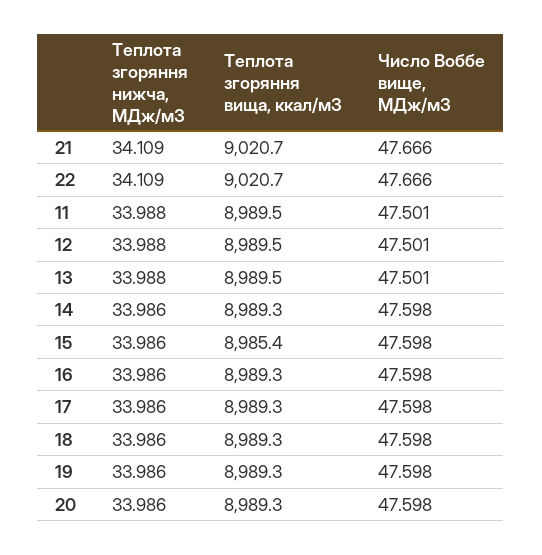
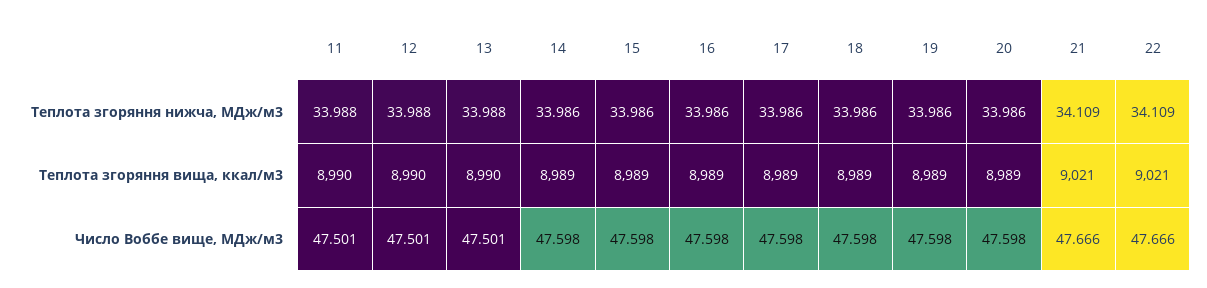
Теплота згоряння вища, ккал/м3, 15: 8985.4 -> 8989

